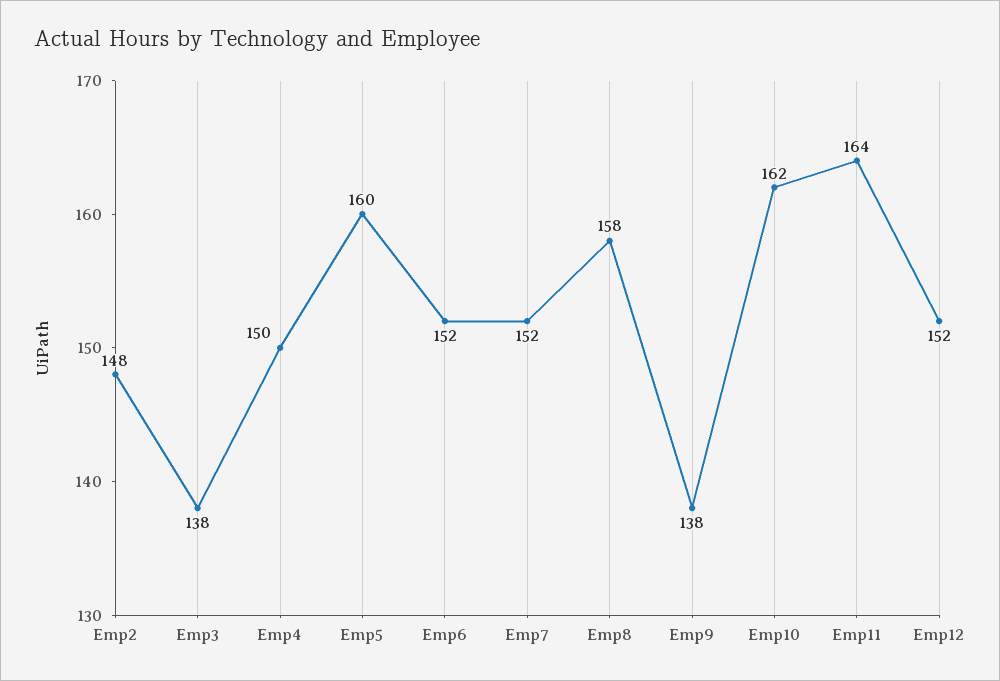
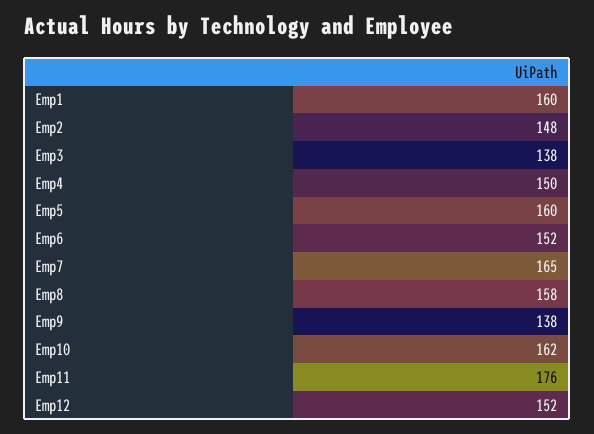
Emp7: 152 -> 165
Emp11: 164 -> 176
Emp1: none -> 160

